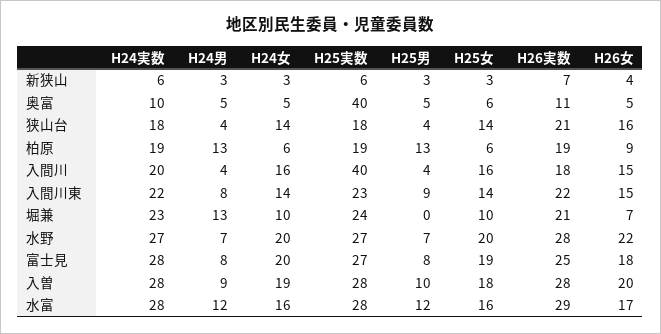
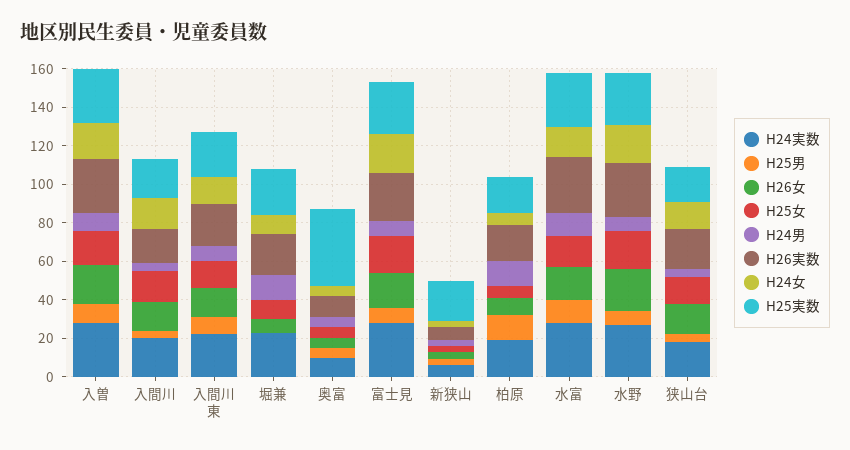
H25実数, 新狭山: 6 -> 20
H25実数, 入間川: 40 -> 20

